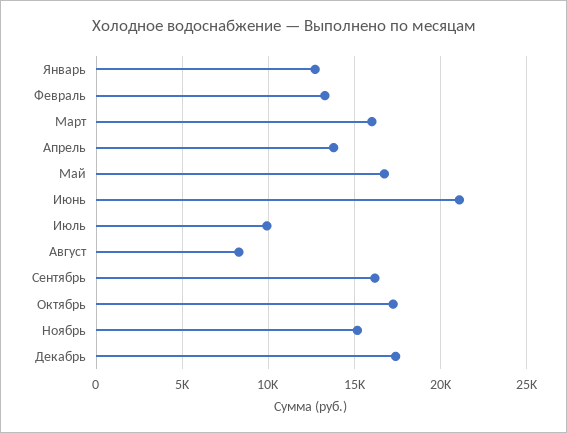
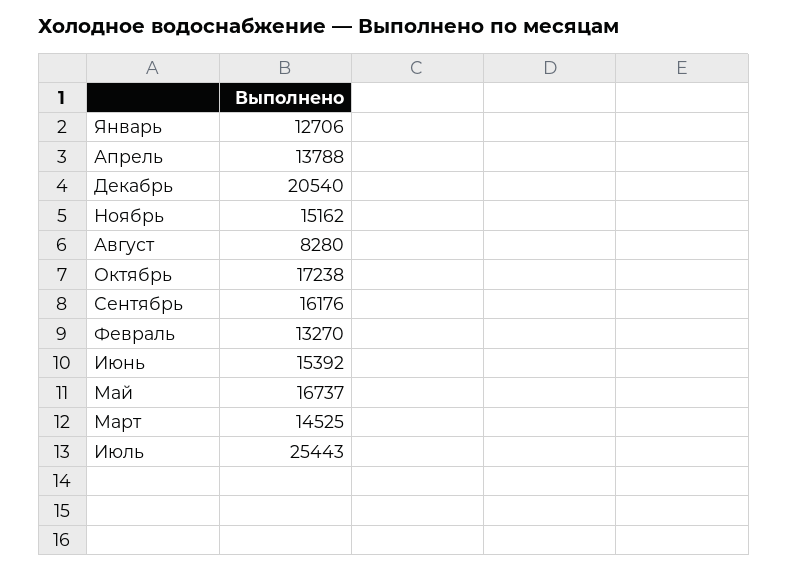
Март: 16000 -> 14525
Июнь: 21000 -> 15392
Июль: 10000 -> 25443
Декабрь: 17500 -> 20540

